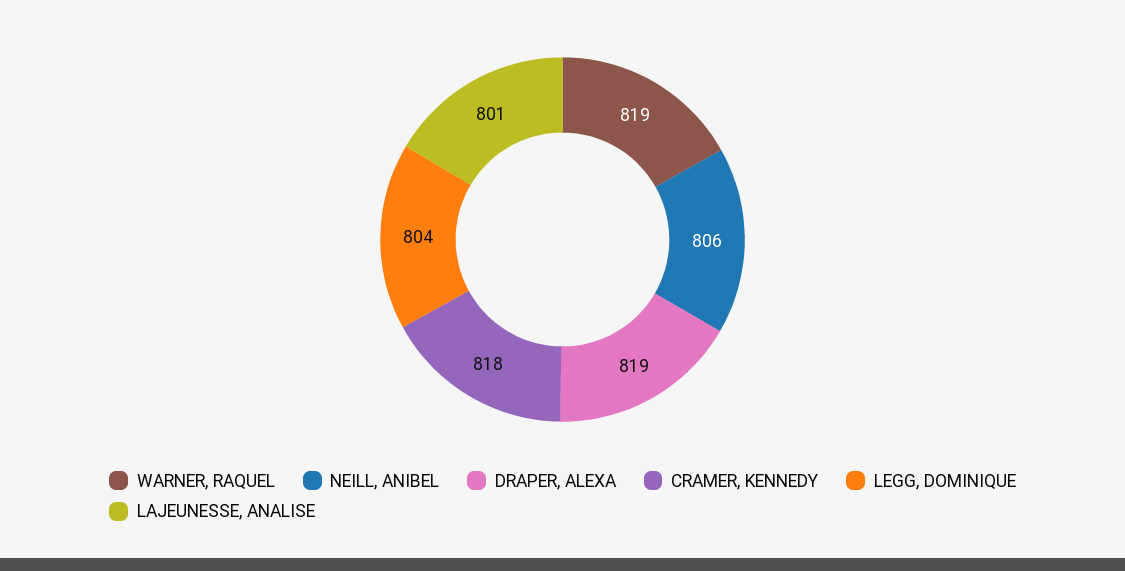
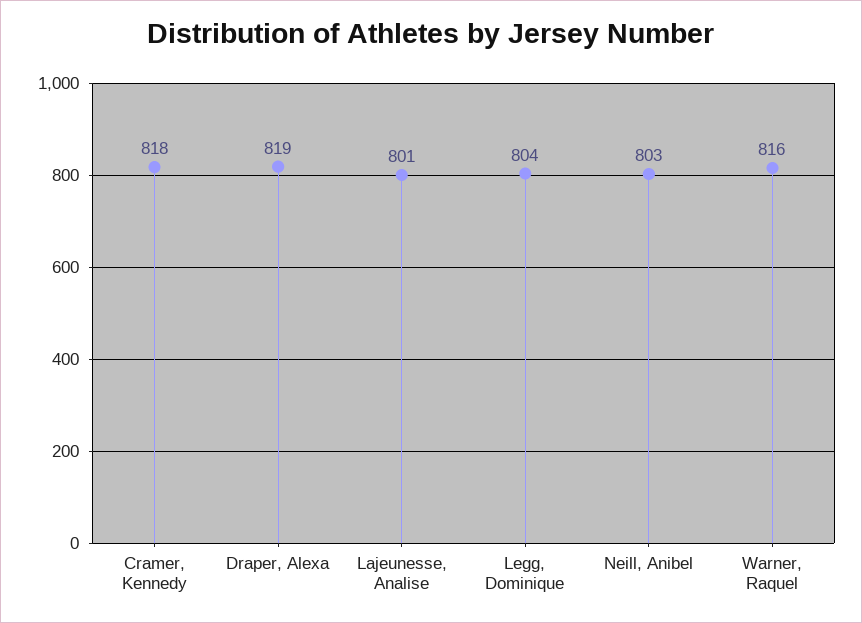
WARNER, RAQUEL: 819 -> 816
NEILL, ANIBEL: 806 -> 803

